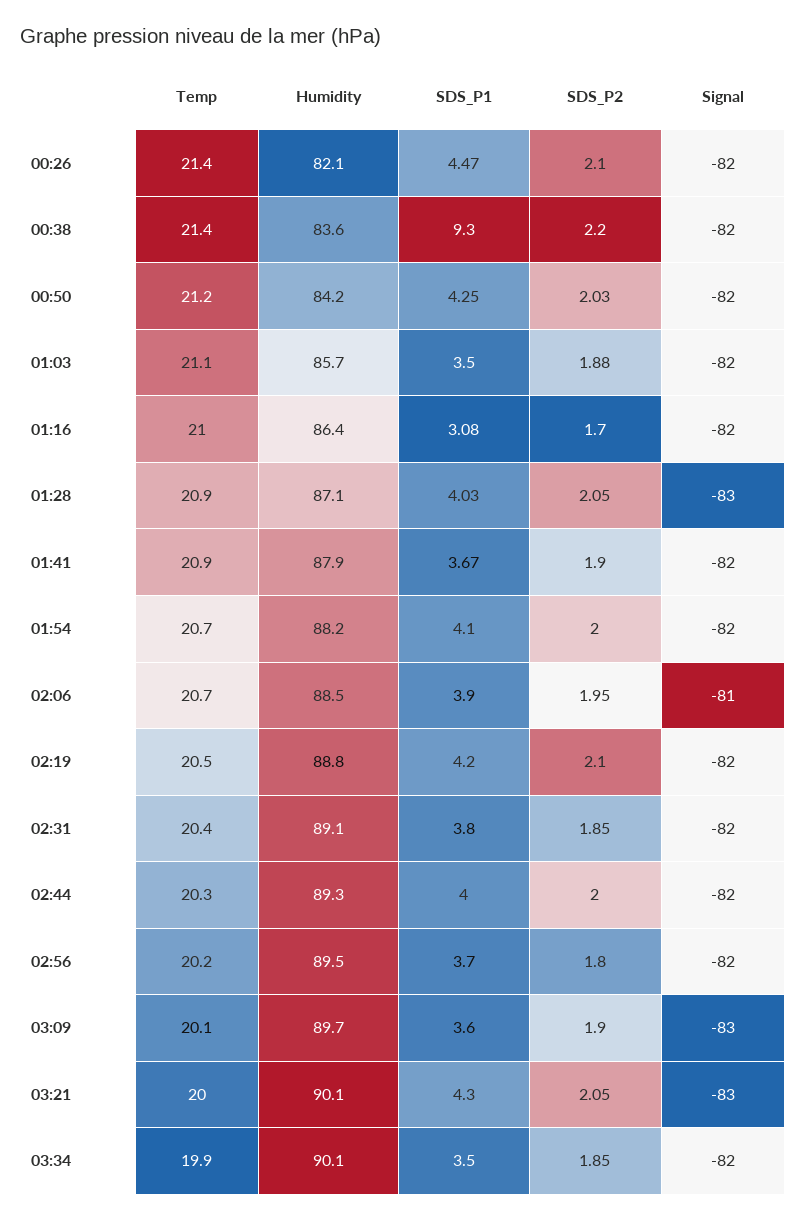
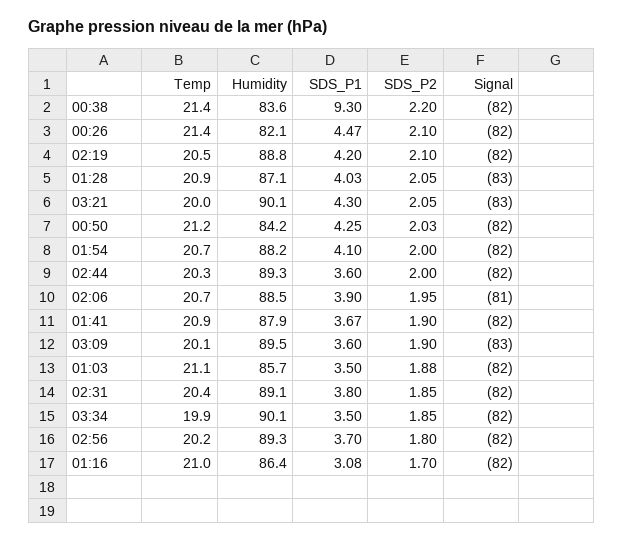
SDS_P1, 02:44: 4 -> 3.6
Humidity, 02:56: 89.5 -> 89.3
Humidity, 03:09: 89.7 -> 89.5

